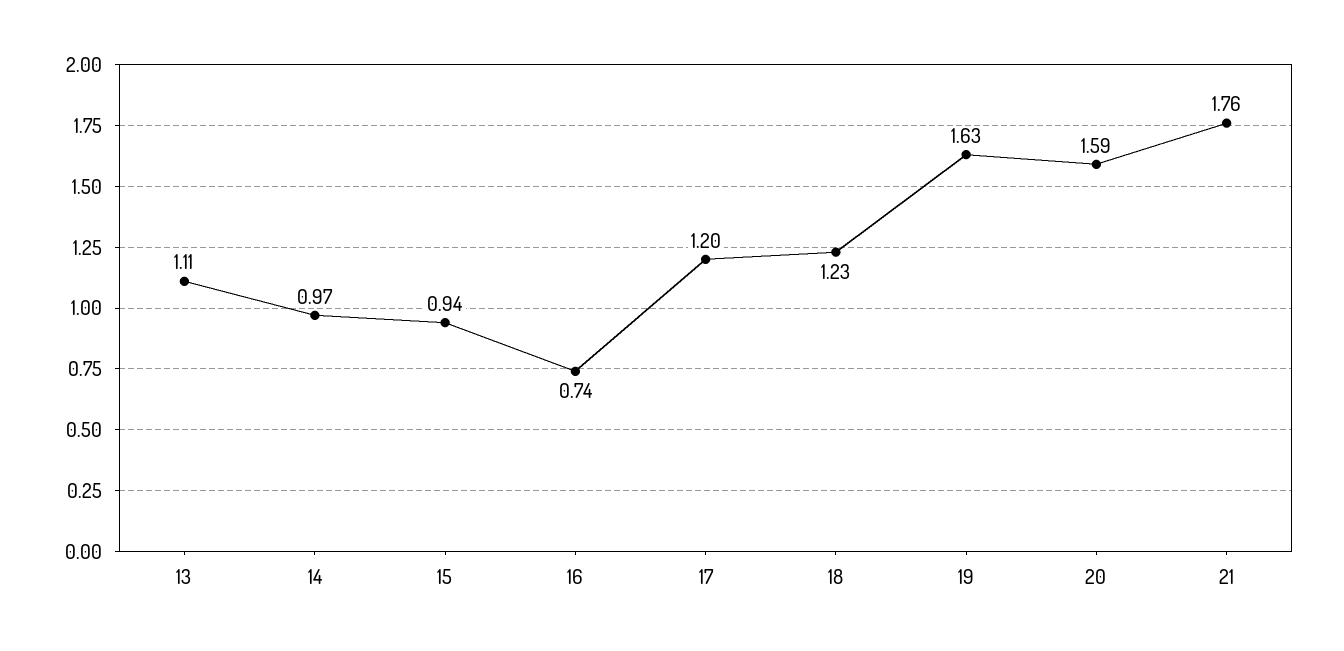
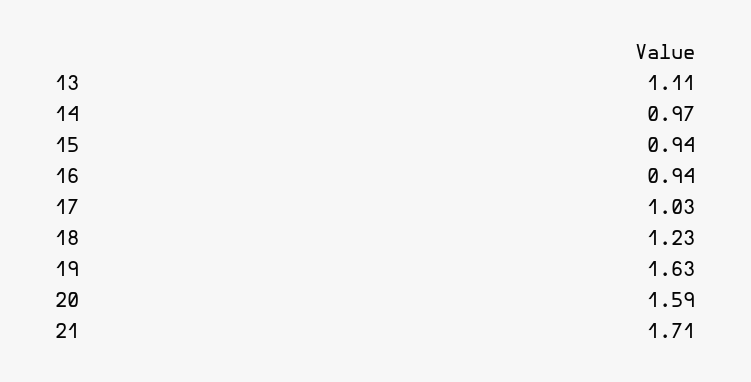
16: 0.74 -> 0.94
17: 1.2 -> 1.03
21: 1.76 -> 1.71

